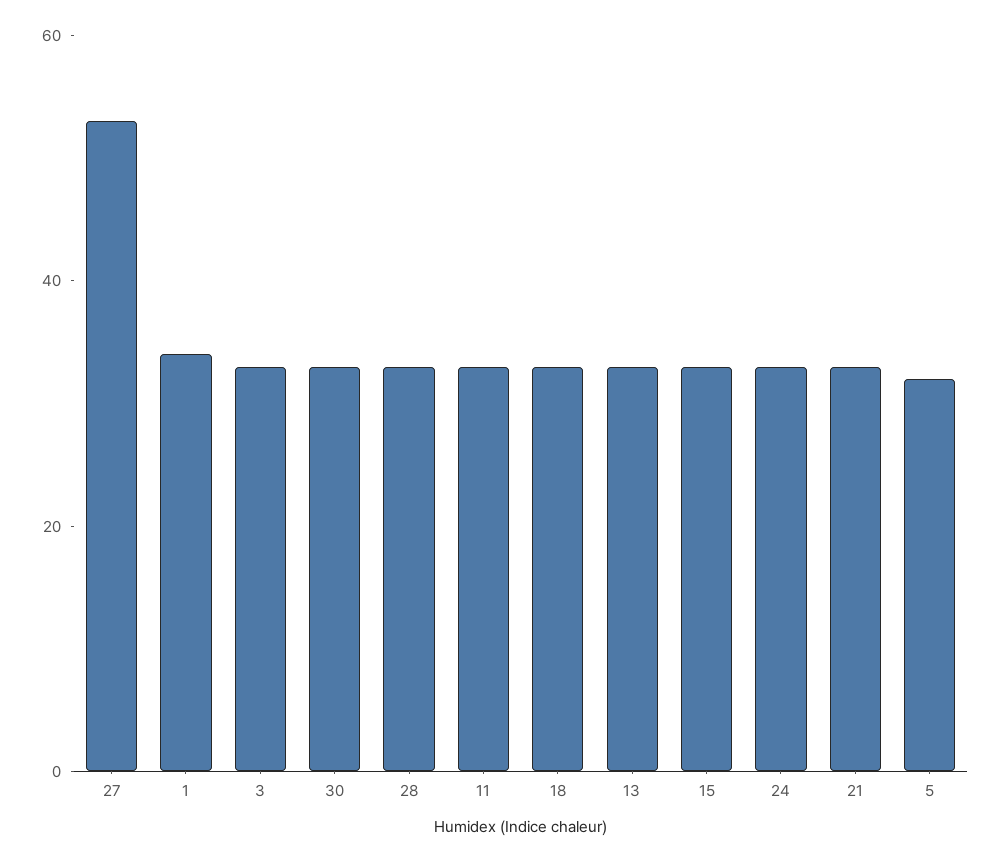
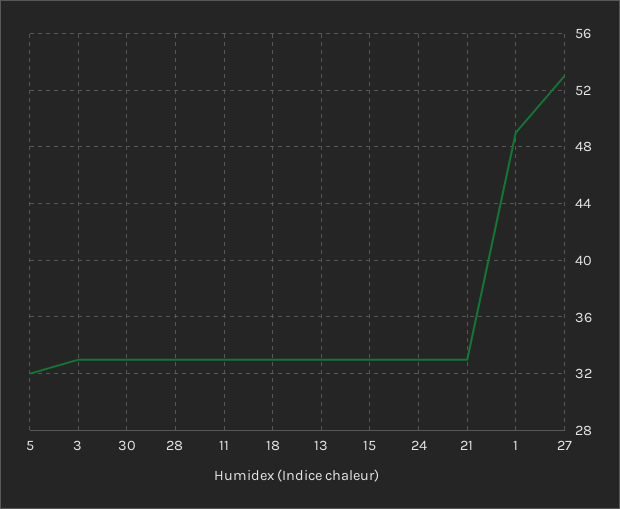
1: 35 -> 49

